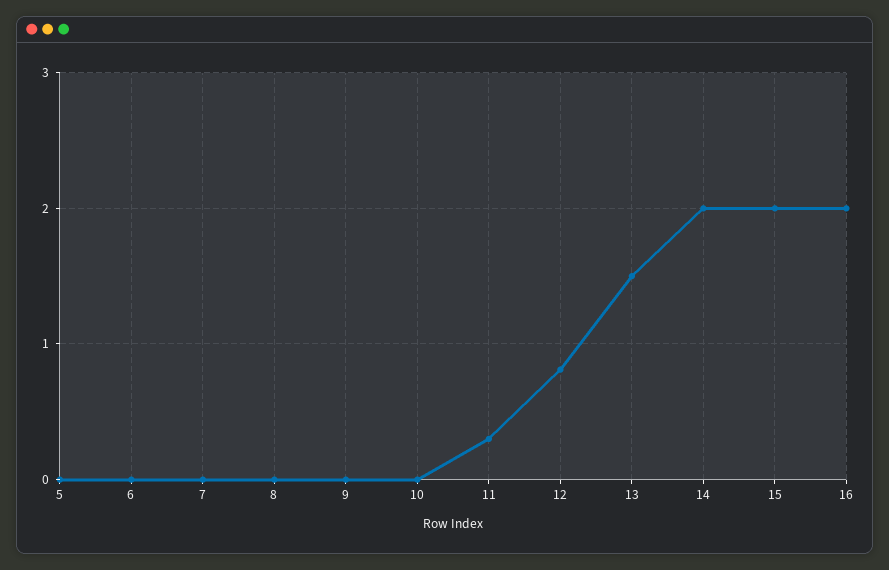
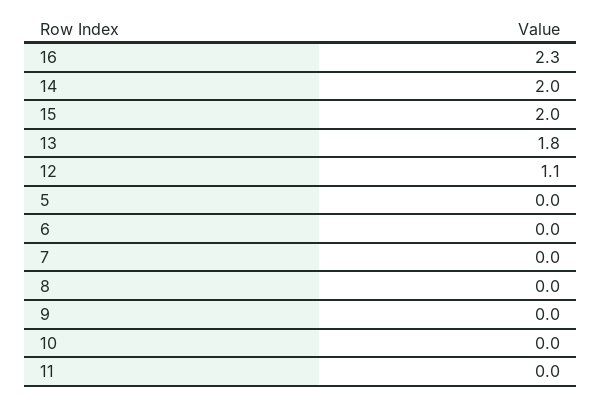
11: 0.3 -> 0
12: 0.8 -> 1.1
13: 1.5 -> 1.8
16: 2 -> 2.3

